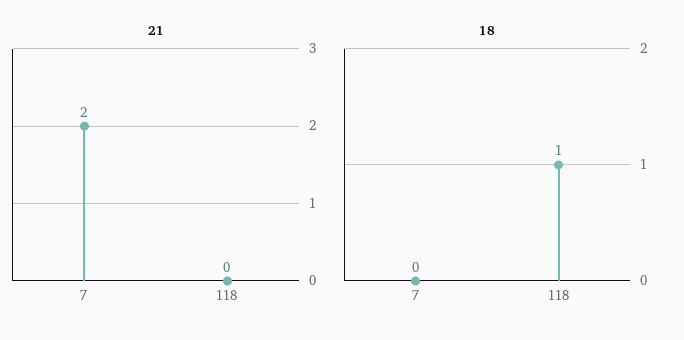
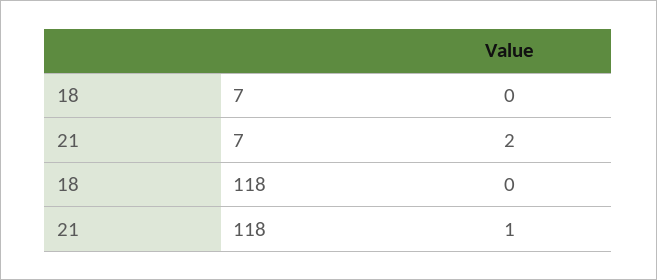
21, 118: 0 -> 1
18, 118: 1 -> 0

